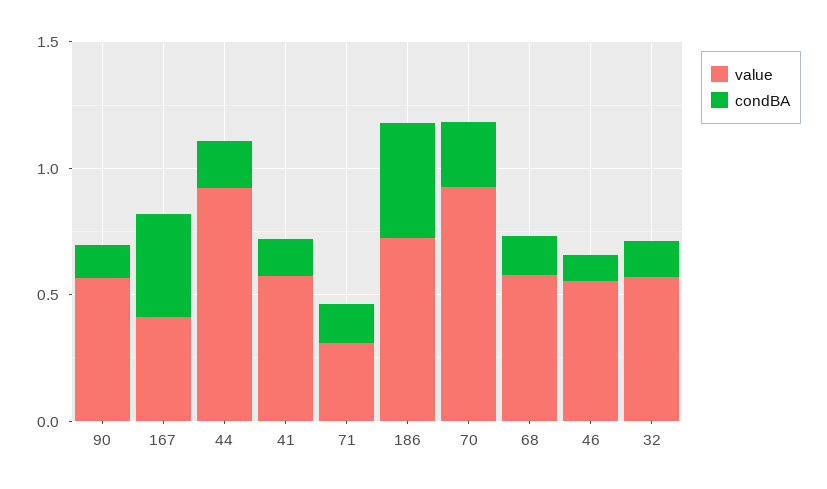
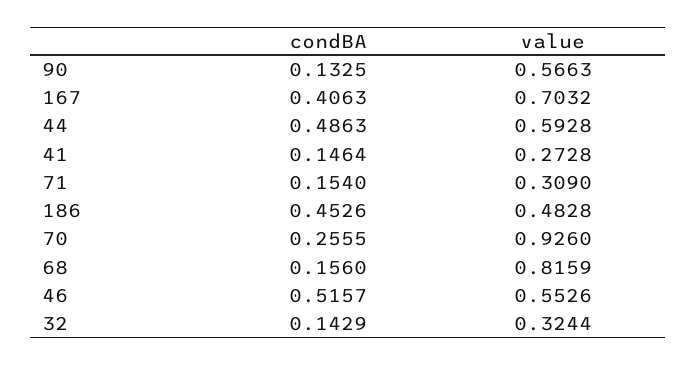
value, 167: 0.4 -> 0.7032
value, 44: 0.9 -> 0.5928
condBA, 44: 0.2 -> 0.4863
value, 41: 0.6 -> 0.2728
value, 186: 0.7 -> 0.4828
value, 68: 0.6 -> 0.8159
condBA, 46: 0.1 -> 0.5157
value, 32: 0.6 -> 0.3244

